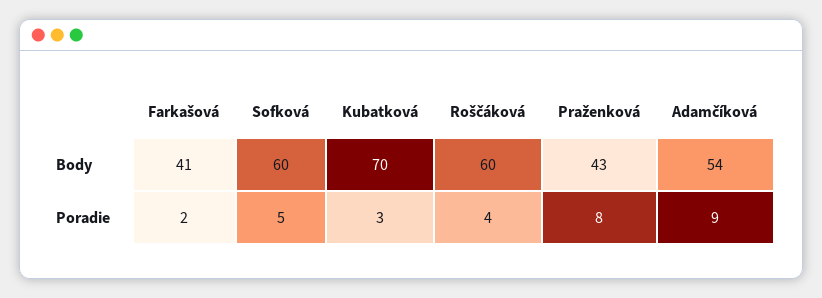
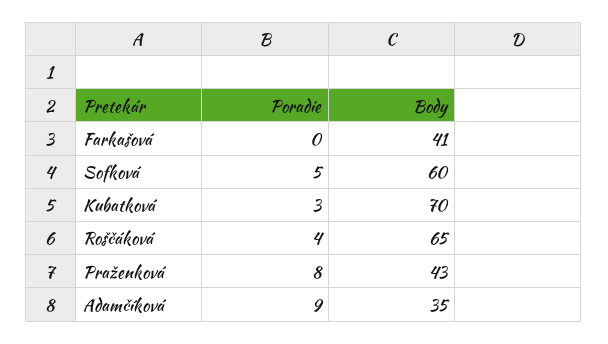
Roščáková, Body: 60 -> 65
Adamčíková, Body: 54 -> 35
Farkašová, Poradie: 2 -> 0

